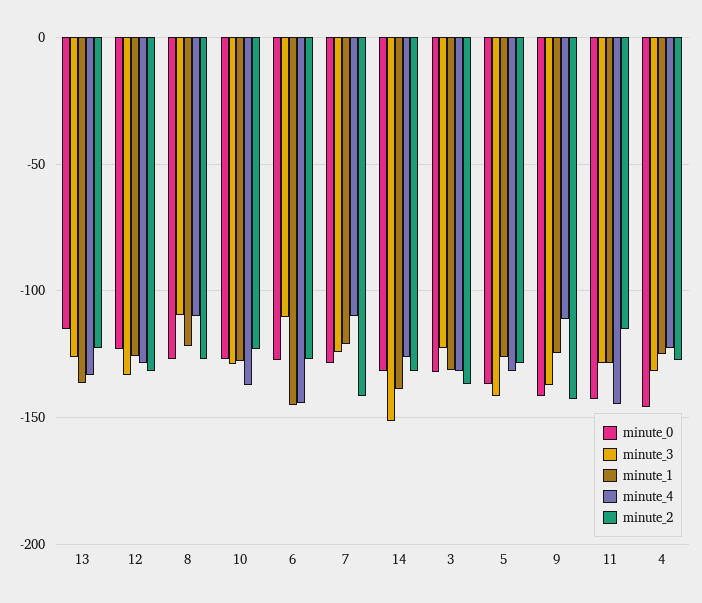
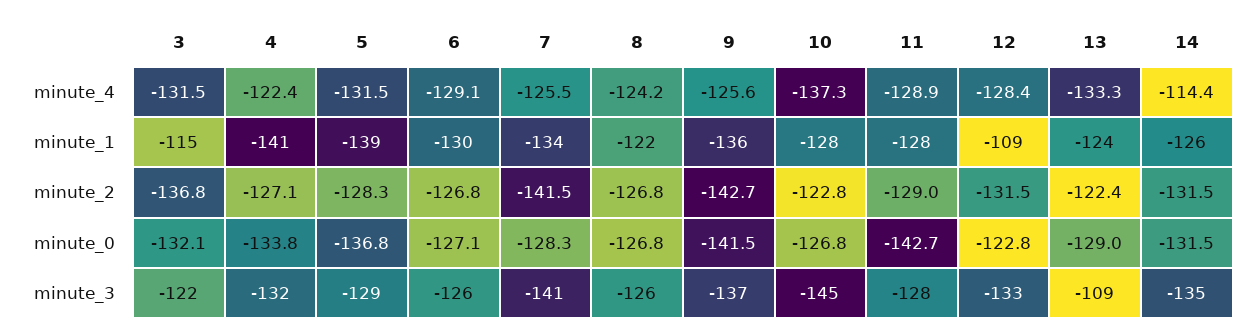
minute_0, 13: -115 -> -129
minute_3, 13: -125 -> -109
minute_1, 13: -135 -> -124
minute_1, 12: -125 -> -109
minute_3, 8: -110 -> -126
minute_4, 8: -110 -> -124.2
minute_3, 10: -130 -> -145
minute_3, 6: -110 -> -126
minute_1, 6: -145 -> -130
minute_4, 6: -145 -> -129.1
minute_3, 7: -125 -> -141
minute_1, 7: -120 -> -134
minute_4, 7: -110 -> -125.5
minute_3, 14: -150 -> -135
minute_1, 14: -140 -> -126
minute_4, 14: -125 -> -114.4
minute_1, 3: -130 -> -115
minute_3, 5: -140 -> -129
minute_1, 5: -125 -> -139
minute_1, 9: -125 -> -136
minute_4, 9: -110 -> -125.6
minute_4, 11: -145 -> -128.9
minute_2, 11: -115 -> -129
minute_0, 4: -145 -> -133.8
minute_1, 4: -125 -> -141

